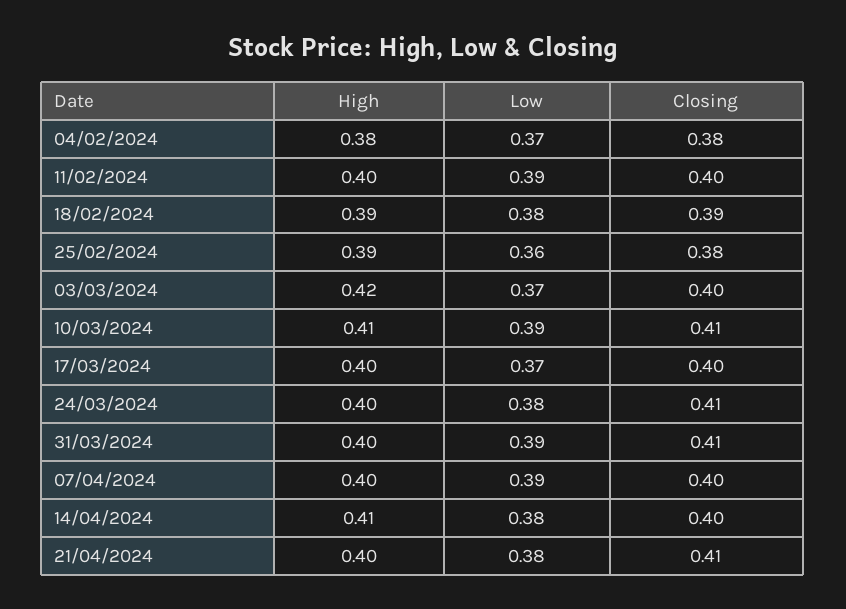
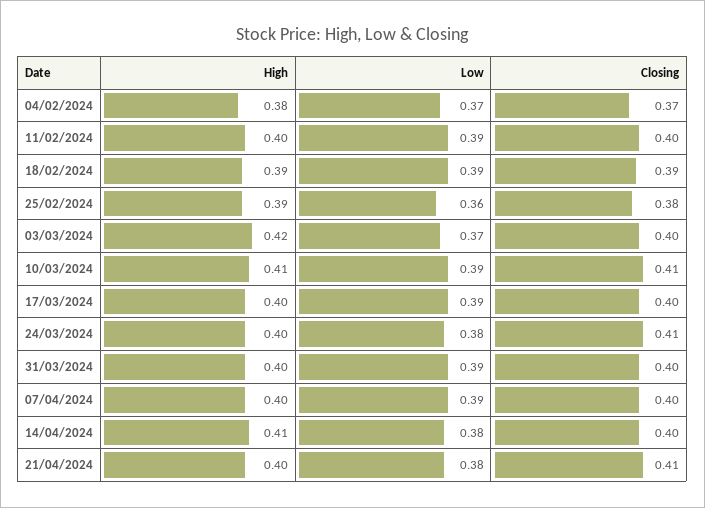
Closing, 04/02/2024: 0.38 -> 0.37
Low, 18/02/2024: 0.38 -> 0.39
Low, 17/03/2024: 0.37 -> 0.39
Closing, 31/03/2024: 0.41 -> 0.4

